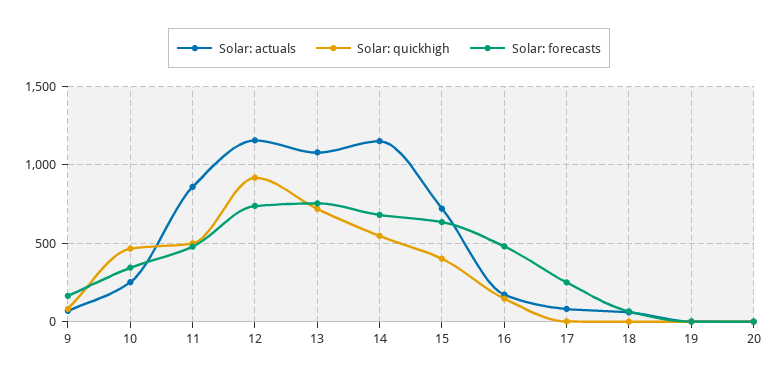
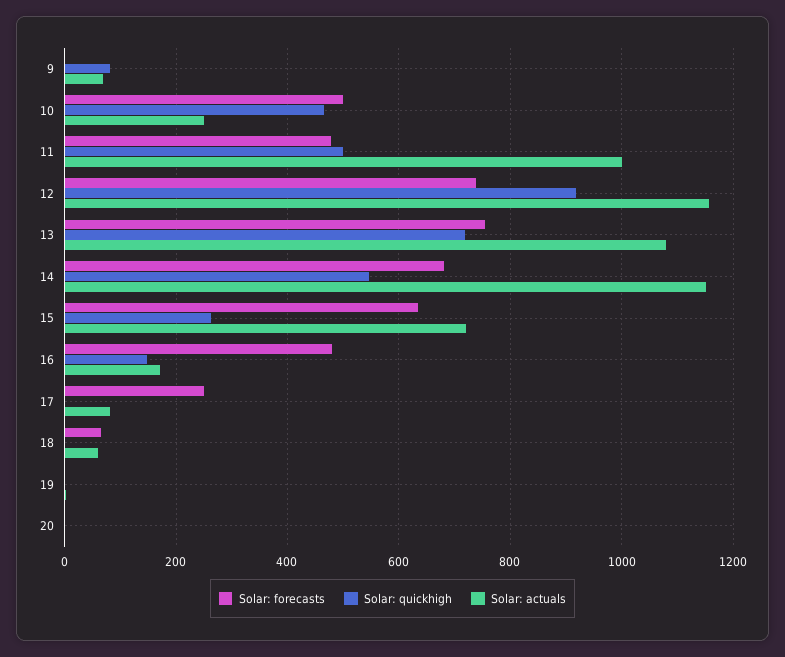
Solar: forecasts, 9: 150 -> 0
Solar: forecasts, 10: 350 -> 500
Solar: actuals, 11: 850 -> 1000
Solar: quickhigh, 15: 400 -> 260

